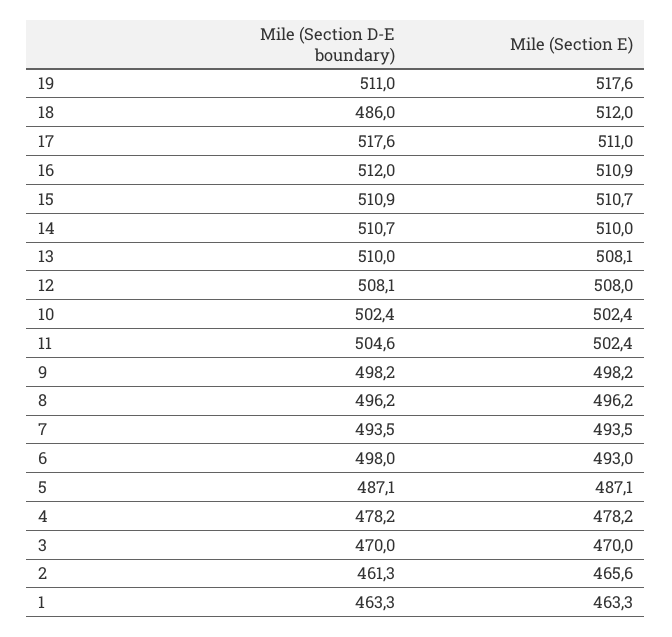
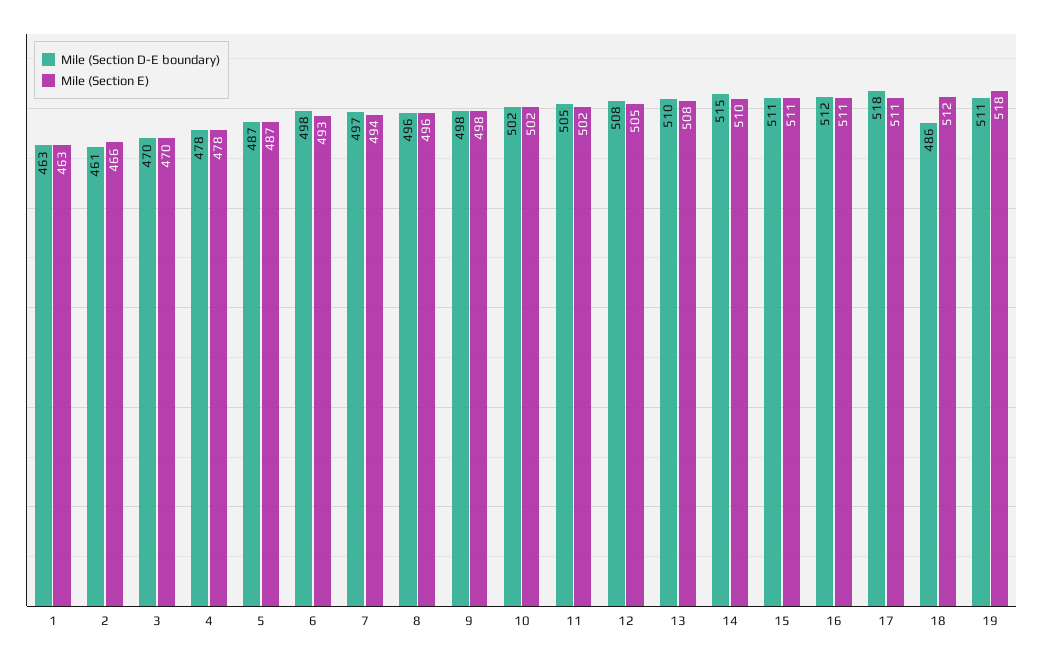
Mile (Section D-E boundary), 14: 510.7 -> 515
Mile (Section E), 12: 508 -> 505
Mile (Section D-E boundary), 7: 493.5 -> 497

